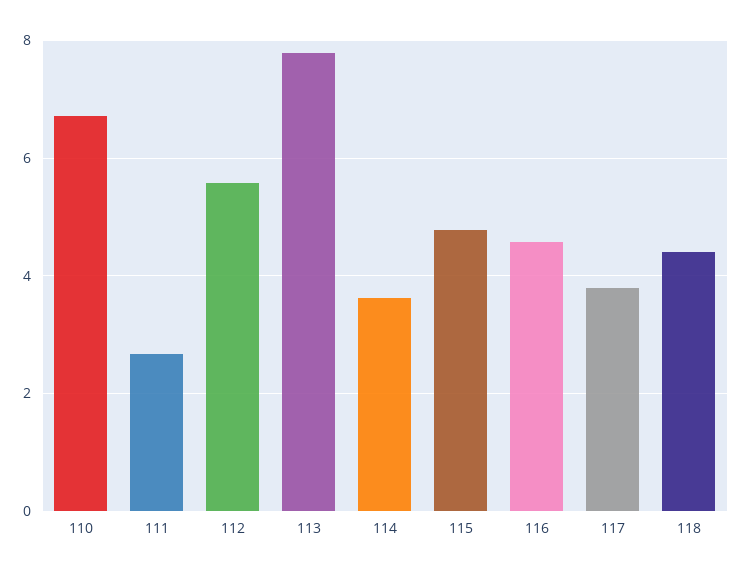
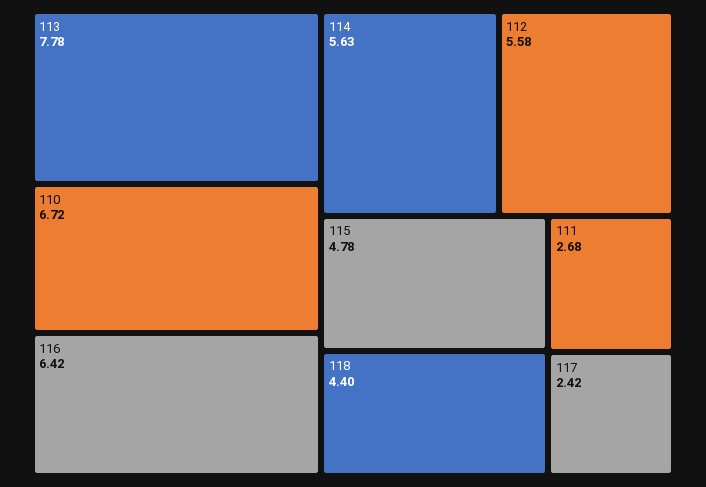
114: 3.6 -> 5.63
116: 4.6 -> 6.42
117: 3.8 -> 2.42

